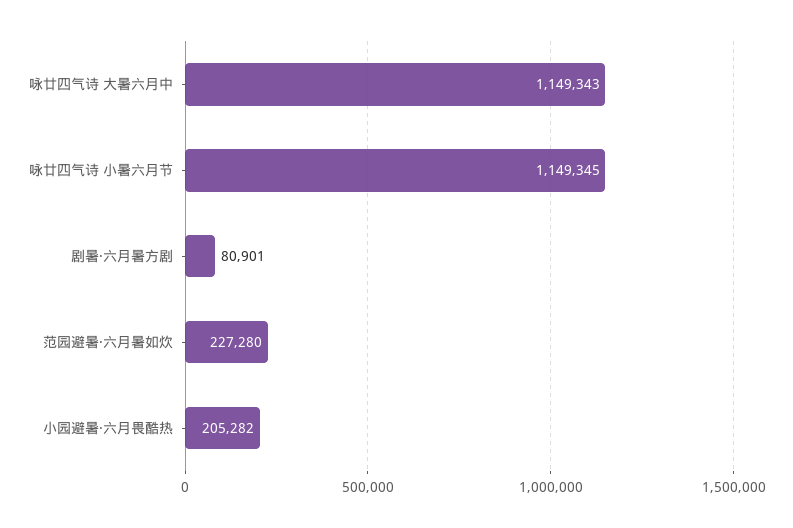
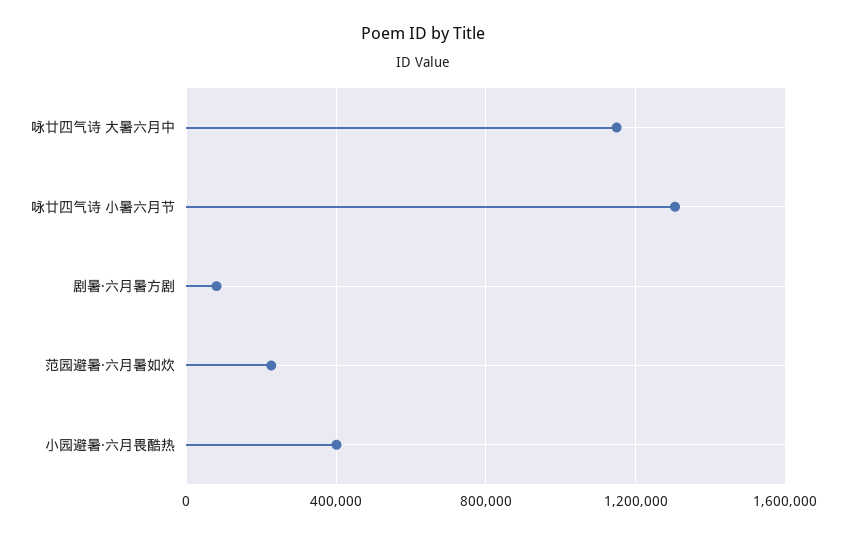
咏廿四气诗 小暑六月节: 1149345 -> 1300000
小园避暑·六月畏酷热: 205282 -> 400000

